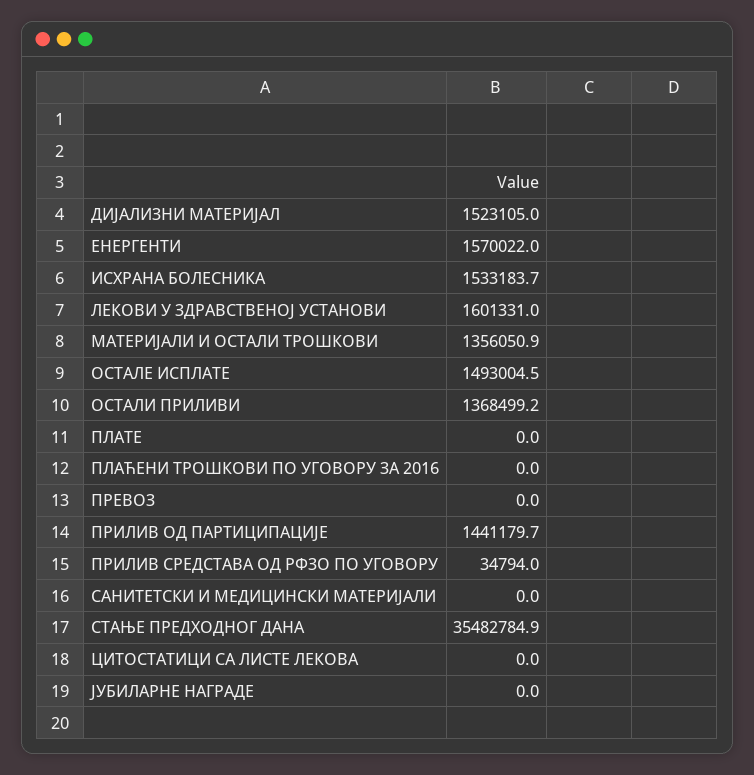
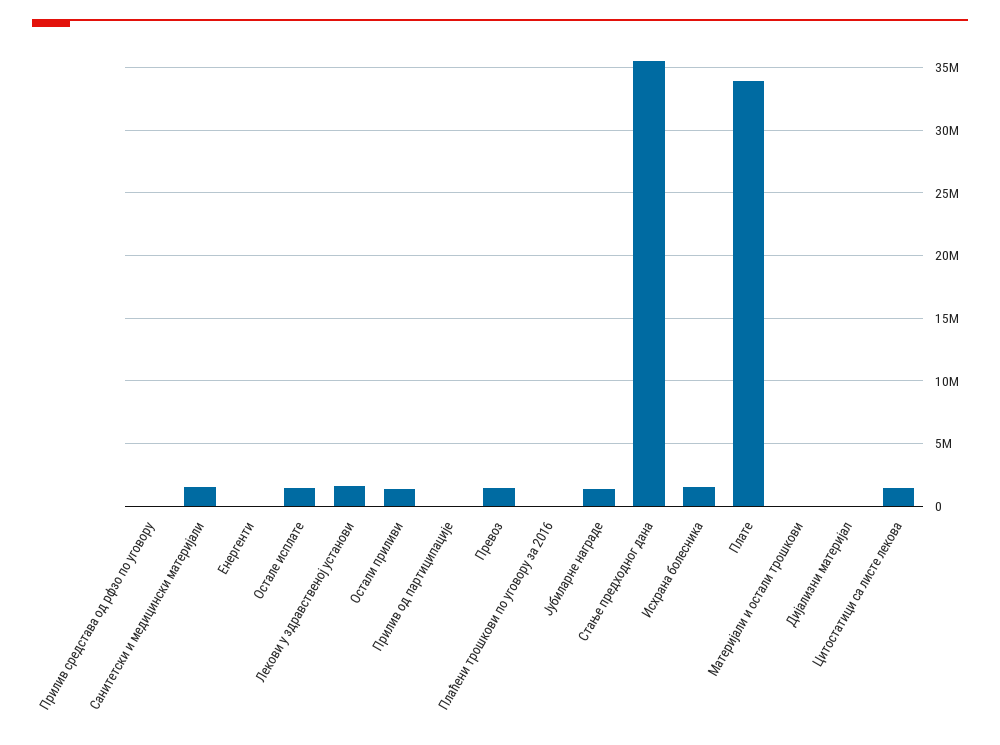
ДИЈАЛИЗНИ МАТЕРИЈАЛ: 1523105 -> 0
ЕНЕРГЕНТИ: 1570022 -> 0
МАТЕРИЈАЛИ И ОСТАЛИ ТРОШКОВИ: 1356050.9 -> 0
ПЛАТЕ: 0 -> 34000000
ПРЕВОЗ: 0 -> 1500000
ПРИЛИВ ОД ПАРТИЦИПАЦИЈЕ: 1441179.7 -> 0
САНИТЕТСКИ И МЕДИЦИНСКИ МАТЕРИЈАЛИ: 0 -> 1500000
ЦИТОСТАТИЦИ СА ЛИСТЕ ЛЕКОВА: 0 -> 1500000
ЈУБИЛАРНЕ НАГРАДЕ: 0 -> 1500000

